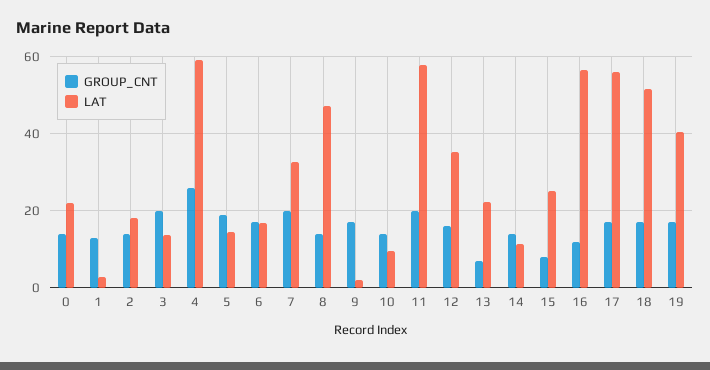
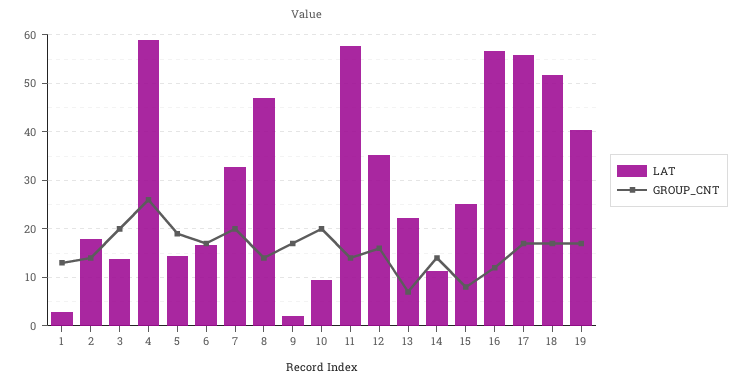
GROUP_CNT, 0: 14 -> none
LAT, 0: 22 -> none
GROUP_CNT, 10: 14 -> 20
GROUP_CNT, 11: 20 -> 14

